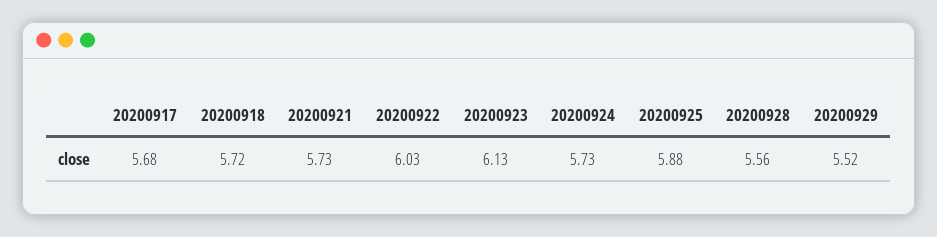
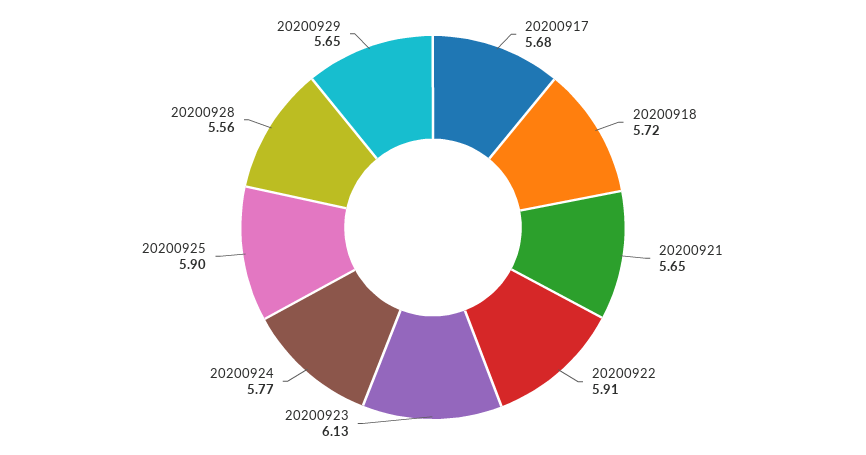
20200921: 5.73 -> 5.65
20200922: 6.03 -> 5.91
20200924: 5.73 -> 5.77
20200925: 5.88 -> 5.9
20200929: 5.52 -> 5.65

